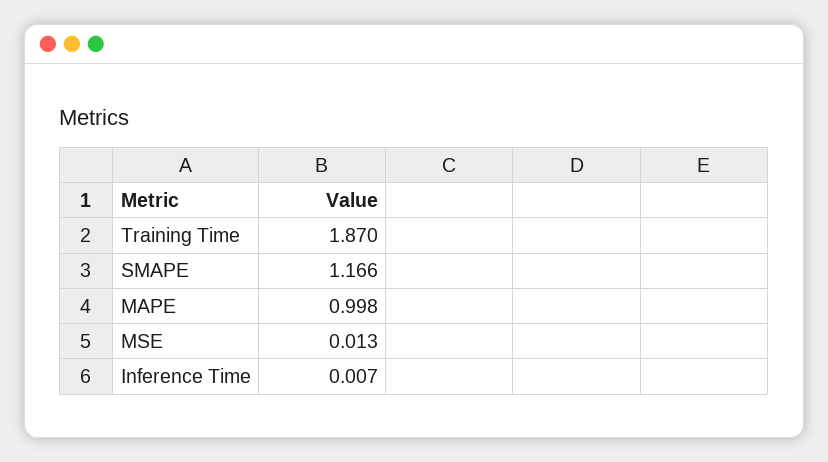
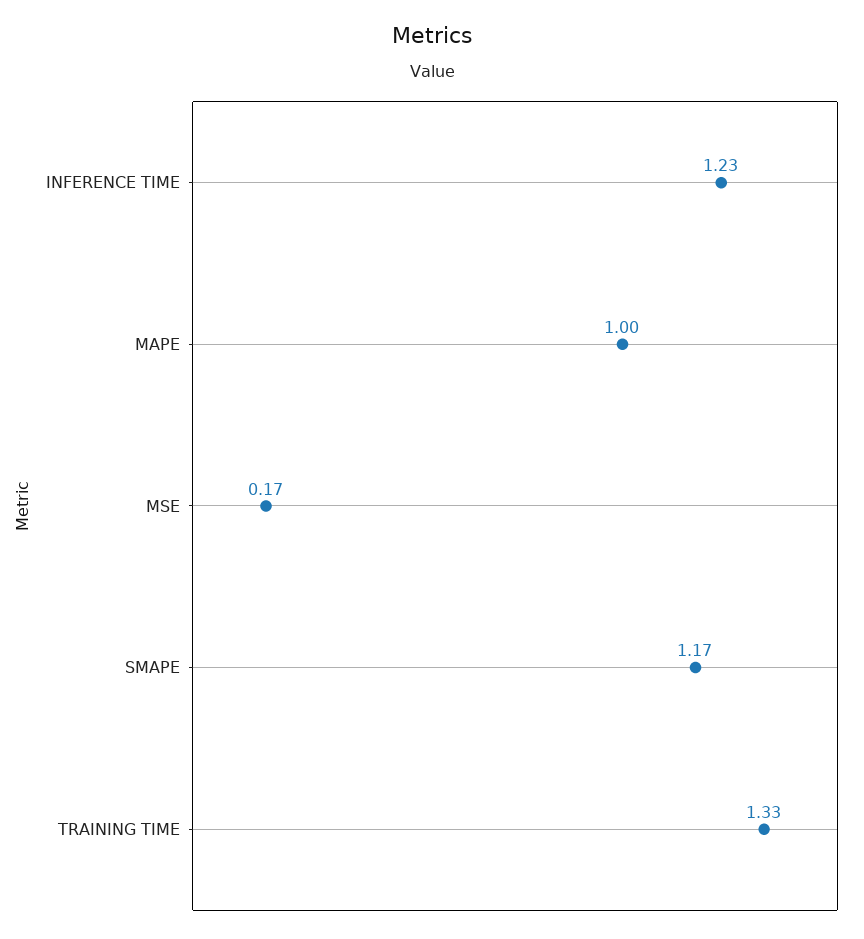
Training Time: 1.87 -> 1.33
MSE: 0.013 -> 0.17
Inference Time: 0.007 -> 1.23

